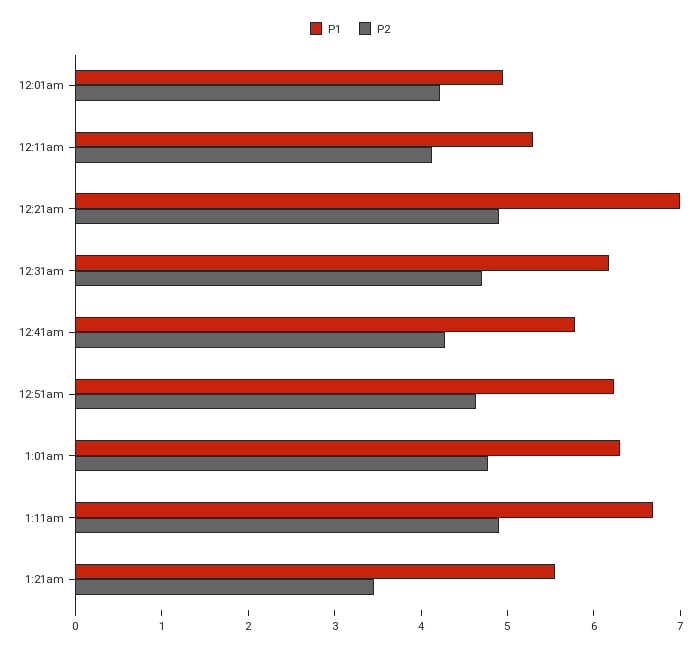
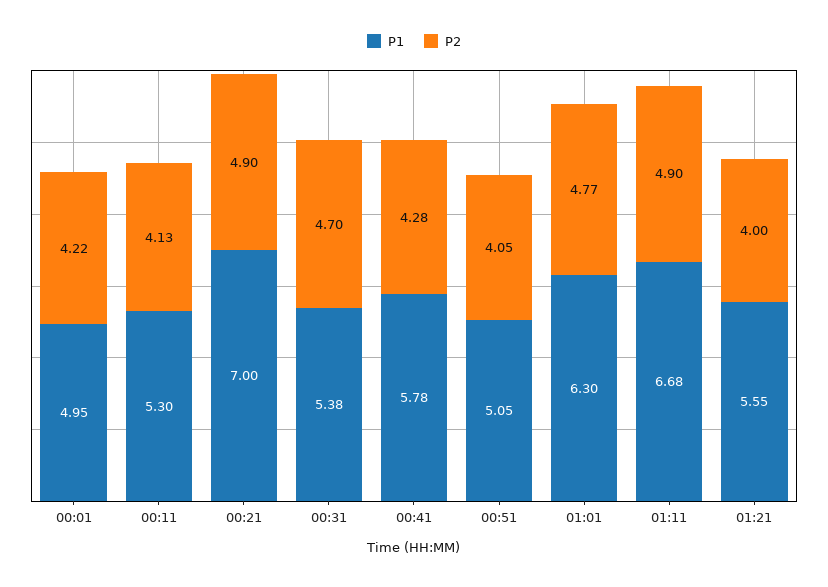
P1, 12:31am: 6.2 -> 5.38
P1, 12:51am: 6.2 -> 5.05
P2, 12:51am: 4.6 -> 4.05
P2, 1:21am: 3.4 -> 4

